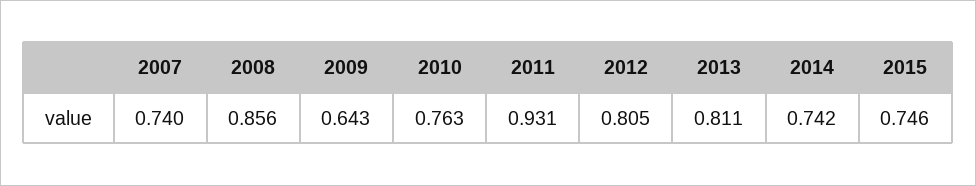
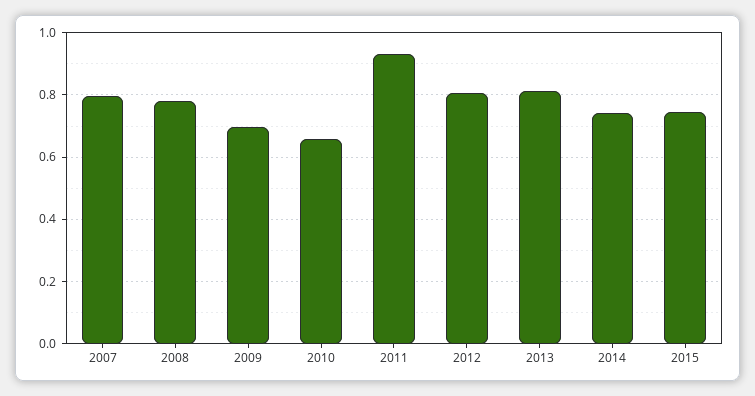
2007: 0.74 -> 0.8
2008: 0.856 -> 0.78
2009: 0.643 -> 0.7
2010: 0.763 -> 0.66

